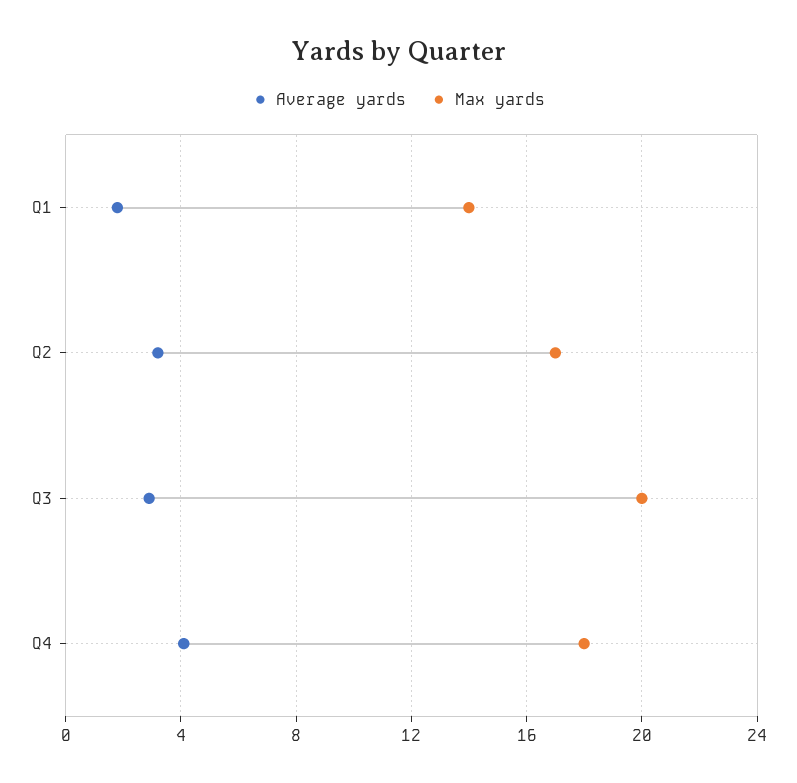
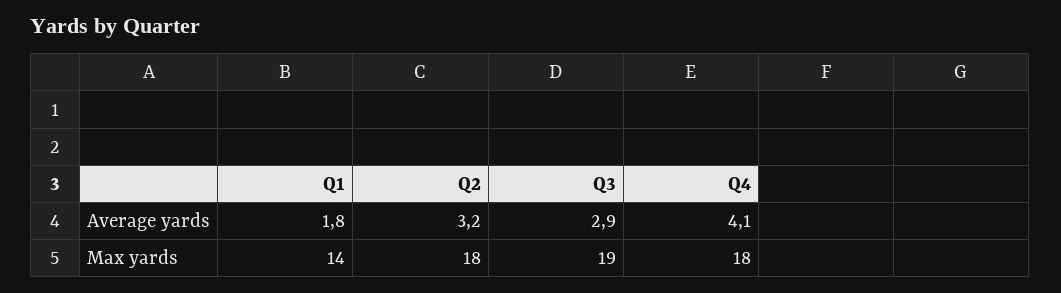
Max yards, Q2: 17 -> 18
Max yards, Q3: 20 -> 19

